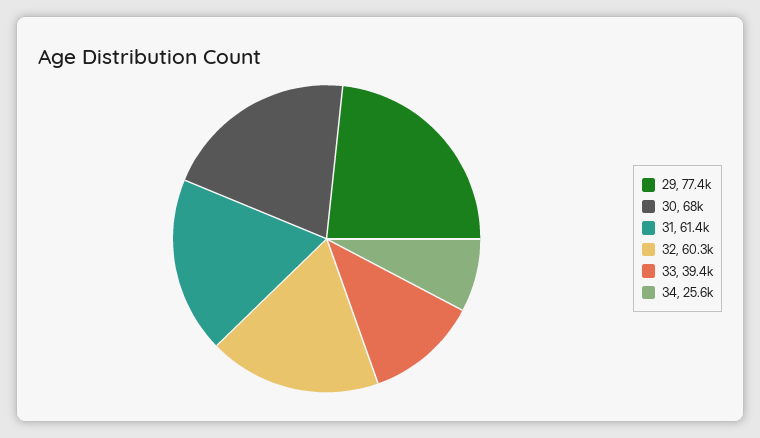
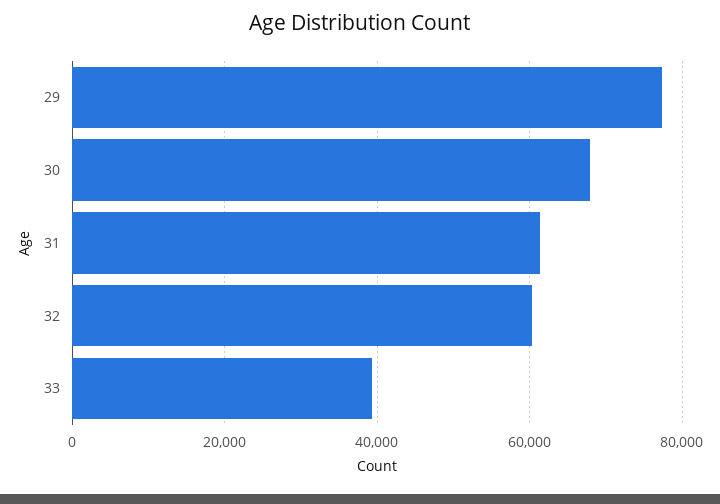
34: 25600 -> none

